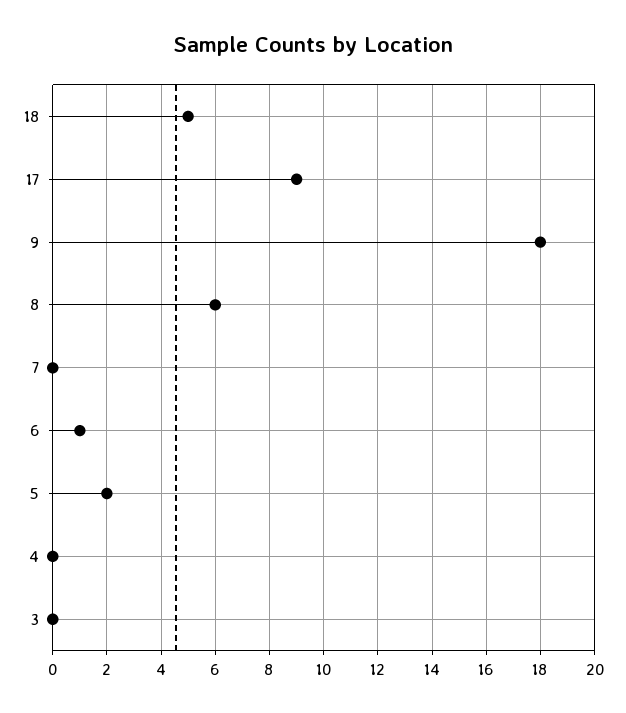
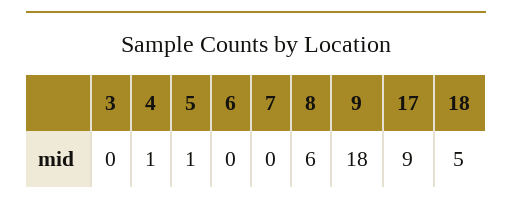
6: 1 -> 0
5: 2 -> 1
4: 0 -> 1

